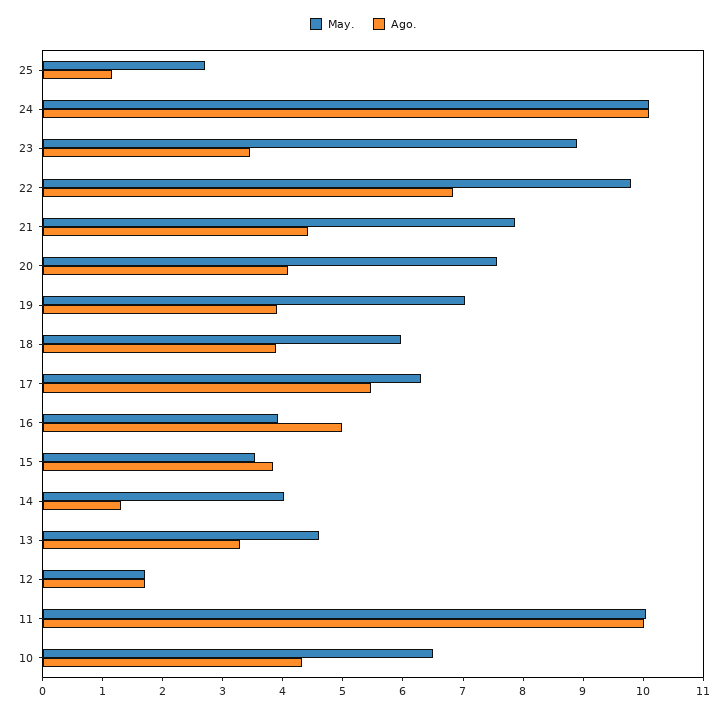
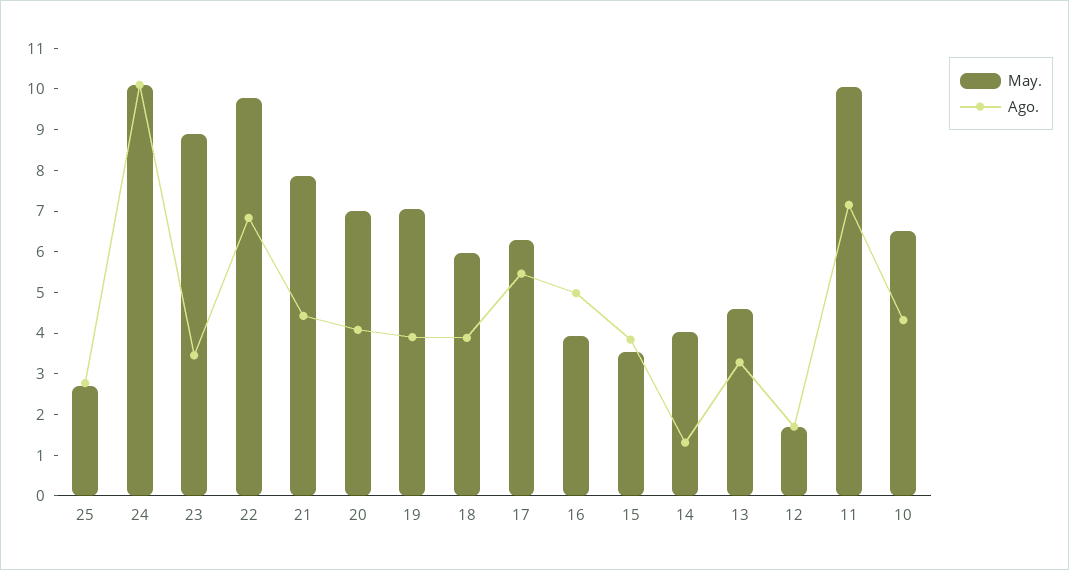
Ago., 25: 1.2 -> 2.8
May., 20: 7.6 -> 7
Ago., 11: 10 -> 7.2

